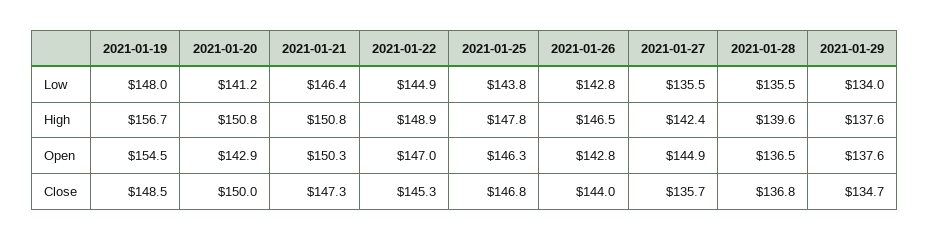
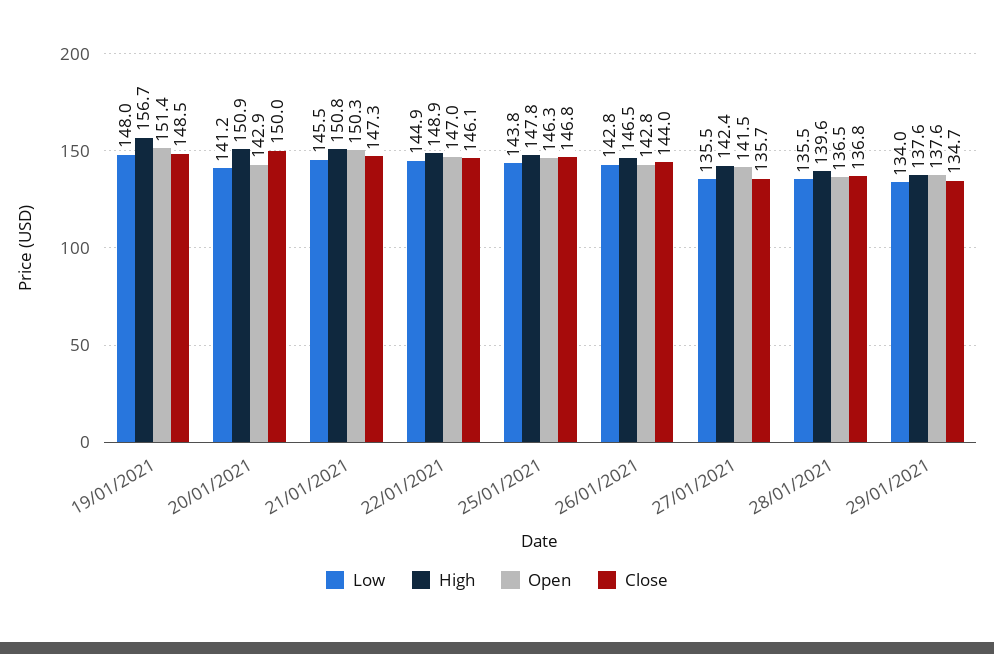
Low, 2021-01-21: 146.4 -> 145.5
High, 2021-01-20: 150.8 -> 150.9
Open, 2021-01-19: 154.5 -> 151.4
Open, 2021-01-27: 144.9 -> 141.5
Close, 2021-01-22: 145.3 -> 146.1

